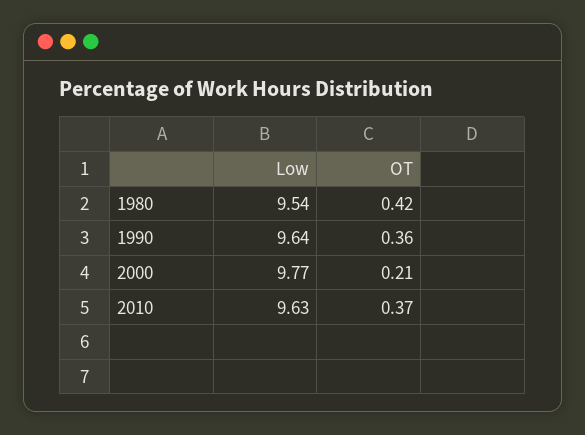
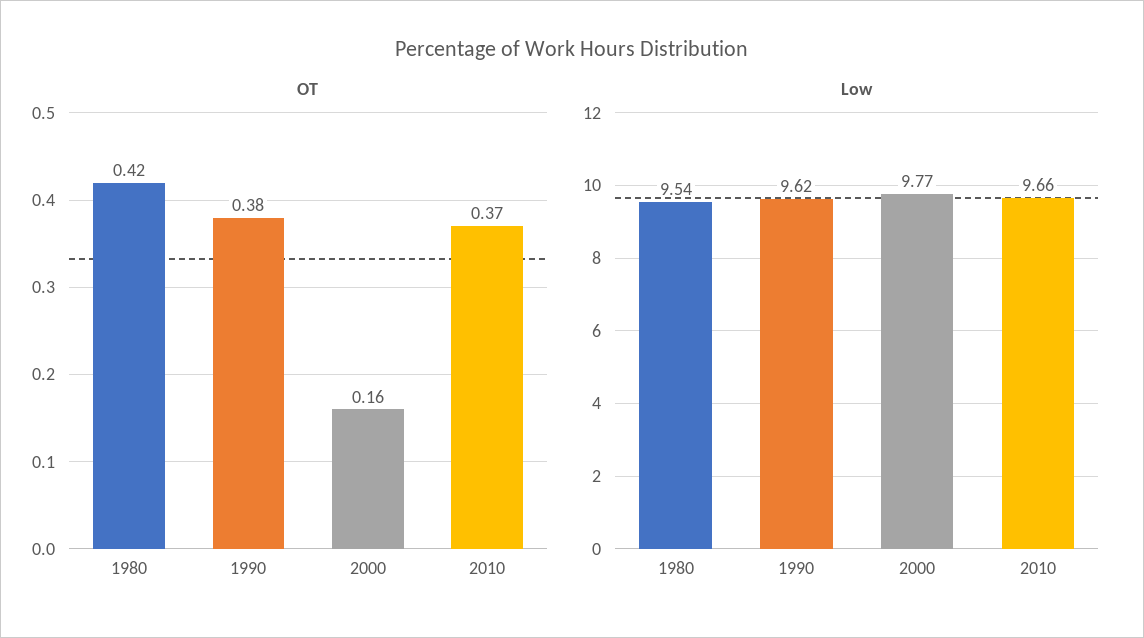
Low, 1990: 9.64 -> 9.62
OT, 1990: 0.36 -> 0.38
OT, 2000: 0.21 -> 0.16
Low, 2010: 9.63 -> 9.66

